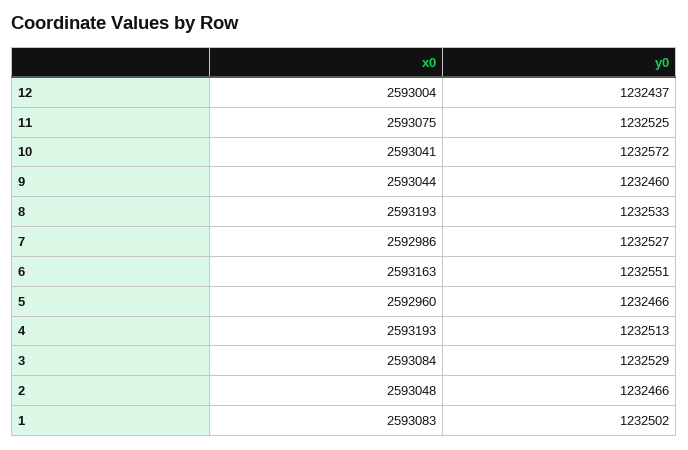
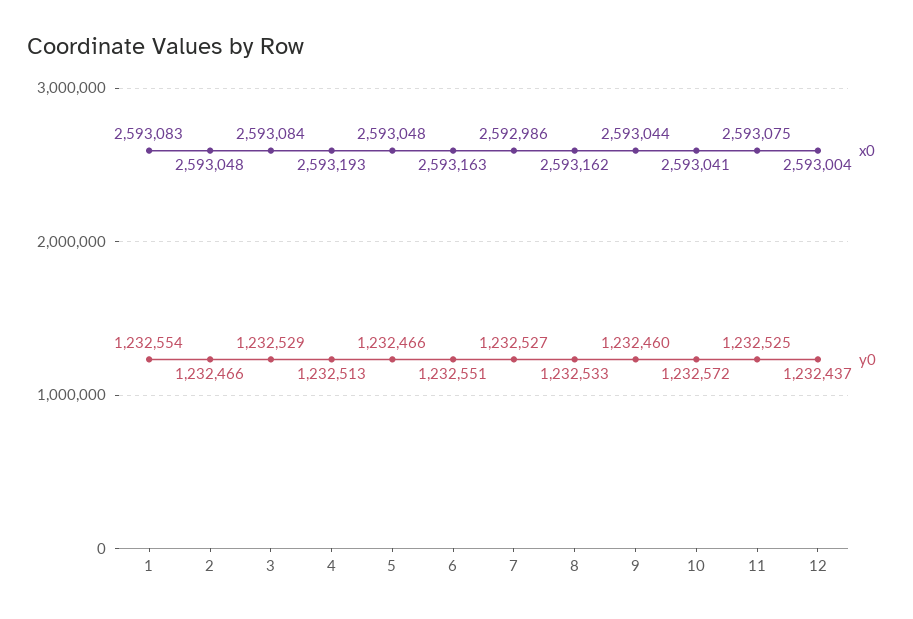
x0, 8: 2593193 -> 2593162
x0, 5: 2592960 -> 2593048
y0, 1: 1232502 -> 1232554

